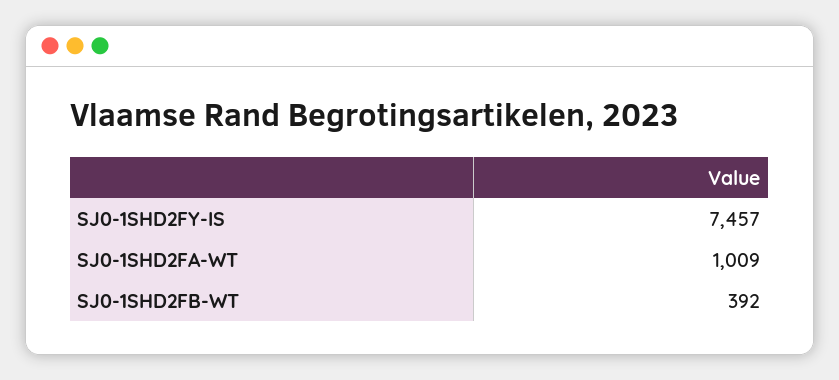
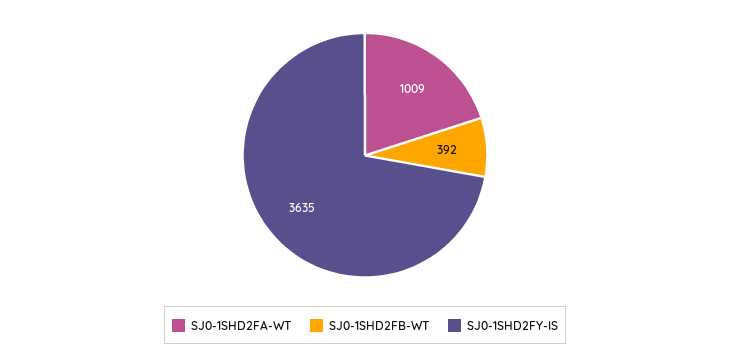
SJ0-1SHD2FY-IS: 7457 -> 3635

